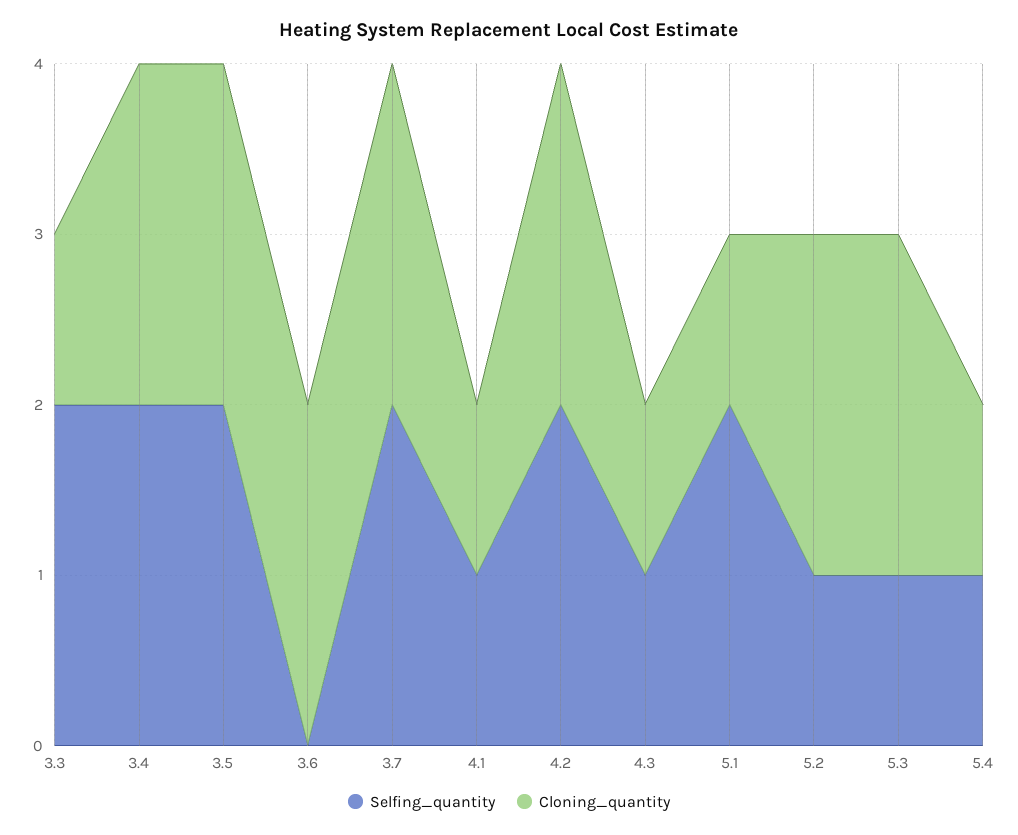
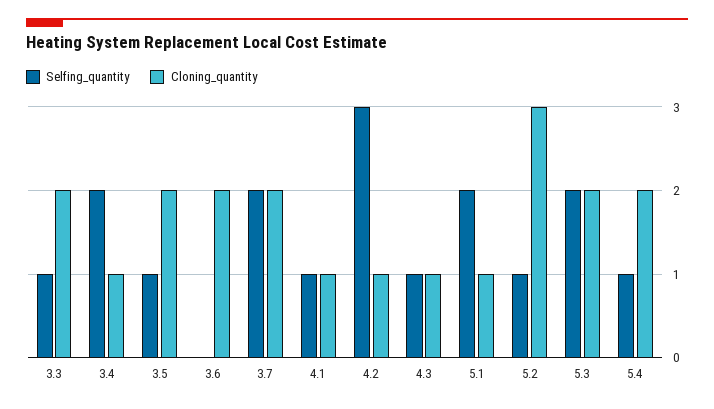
Selfing_quantity, 3.3: 2 -> 1
Cloning_quantity, 3.3: 1 -> 2
Cloning_quantity, 3.4: 2 -> 1
Selfing_quantity, 3.5: 2 -> 1
Selfing_quantity, 4.2: 2 -> 3
Cloning_quantity, 4.2: 2 -> 1
Cloning_quantity, 5.2: 2 -> 3
Selfing_quantity, 5.3: 1 -> 2
Cloning_quantity, 5.4: 1 -> 2

